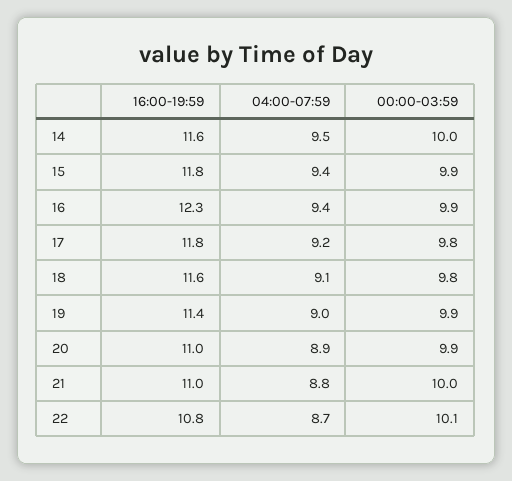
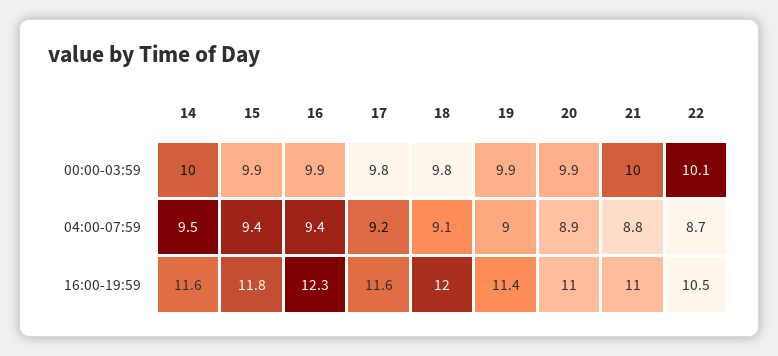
16:00-19:59, 17: 11.8 -> 11.6
16:00-19:59, 18: 11.6 -> 12
16:00-19:59, 22: 10.8 -> 10.5

